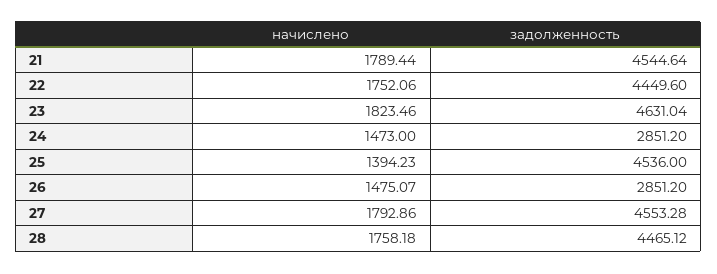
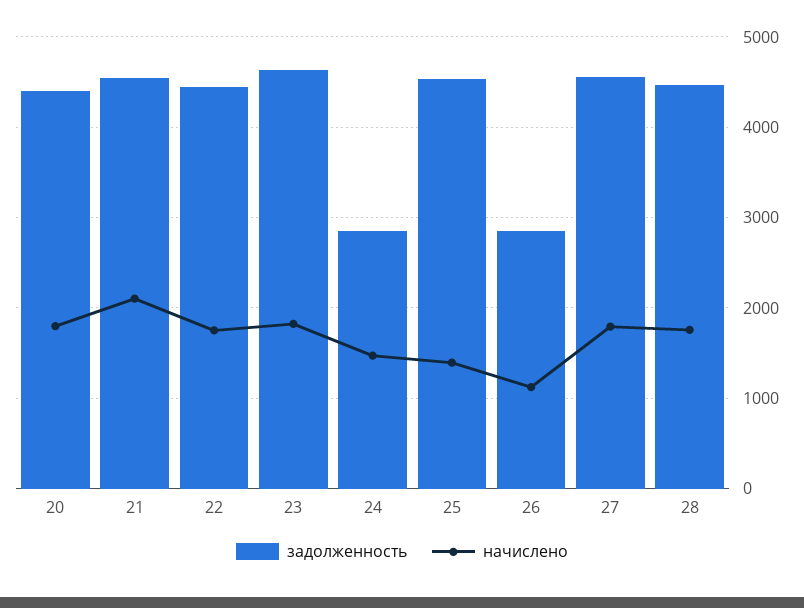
начислено, 21: 1789.44 -> 2100
начислено, 26: 1475.07 -> 1100
задолженность, 20: none -> 4400
начислено, 20: none -> 1800

